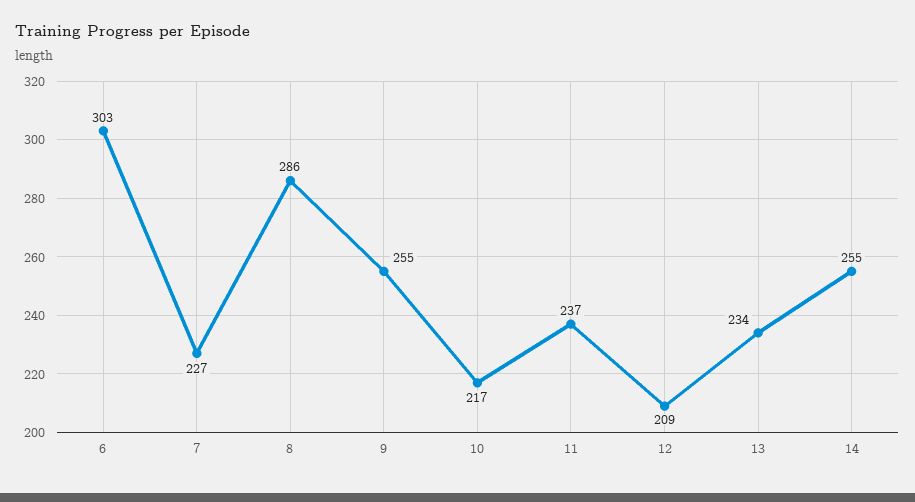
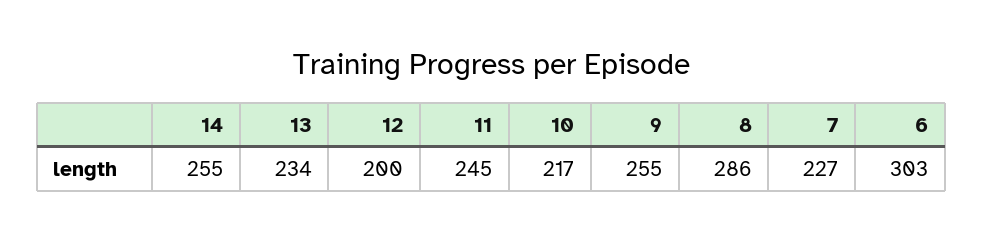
11: 237 -> 245
12: 209 -> 200

